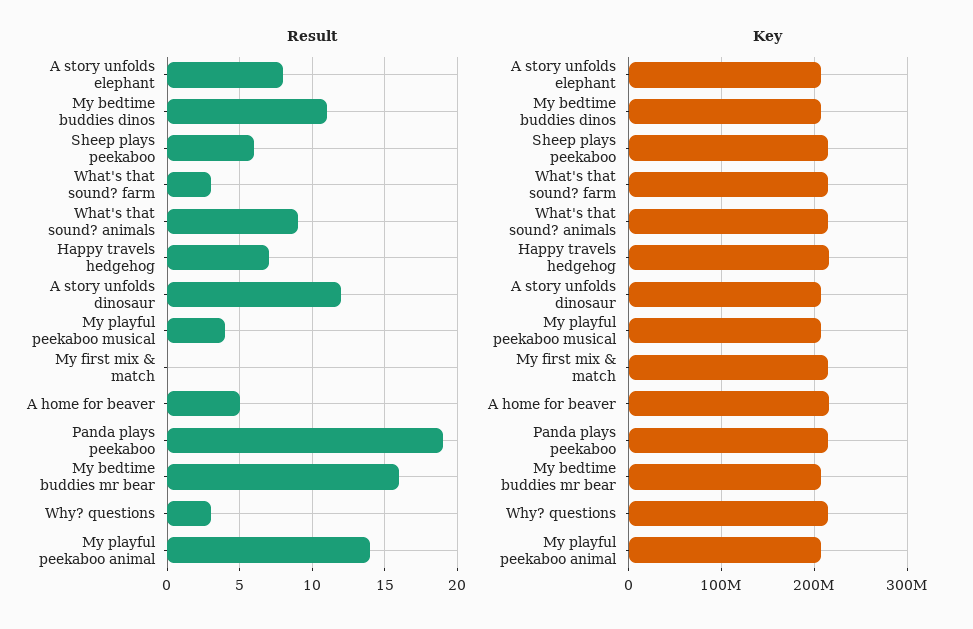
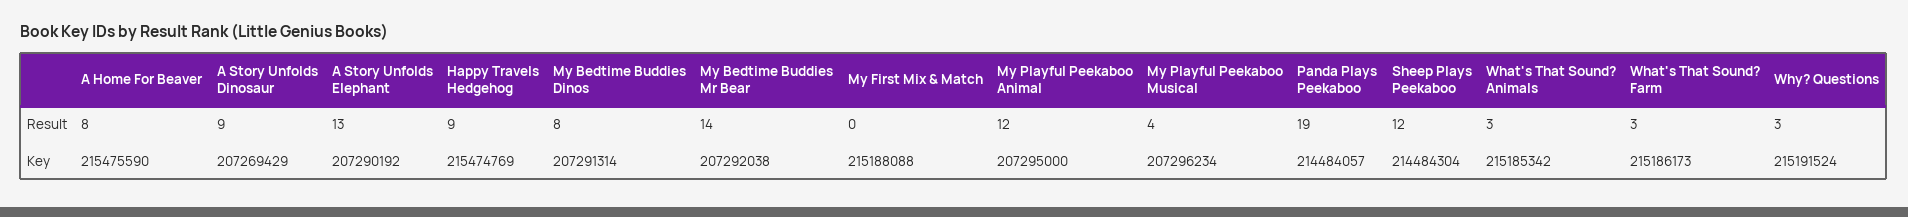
Result, A story unfolds elephant: 8 -> 13
Result, My bedtime buddies dinos: 11 -> 8
Result, Sheep plays peekaboo: 6 -> 12
Result, What's that sound? animals: 9 -> 3
Result, Happy travels hedgehog: 7 -> 9
Result, A story unfolds dinosaur: 12 -> 9
Result, A home for beaver: 5 -> 8
Result, My bedtime buddies mr bear: 16 -> 14
Result, My playful peekaboo animal: 14 -> 12

